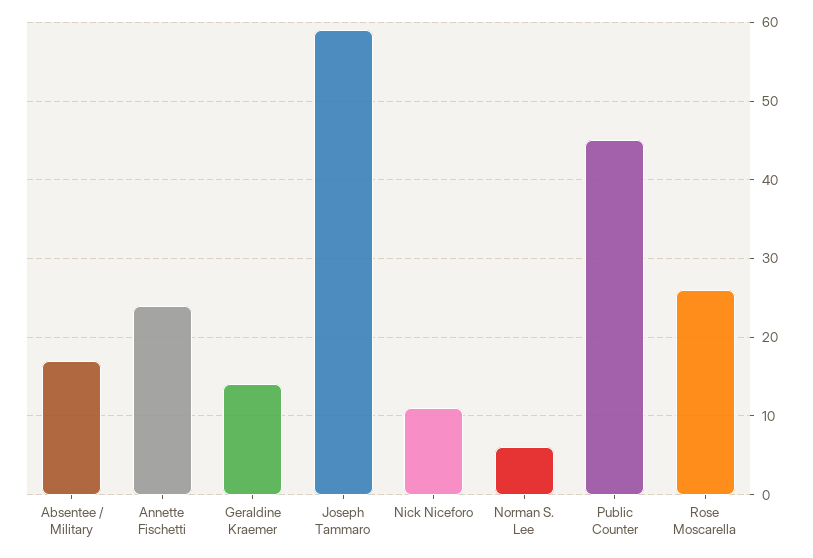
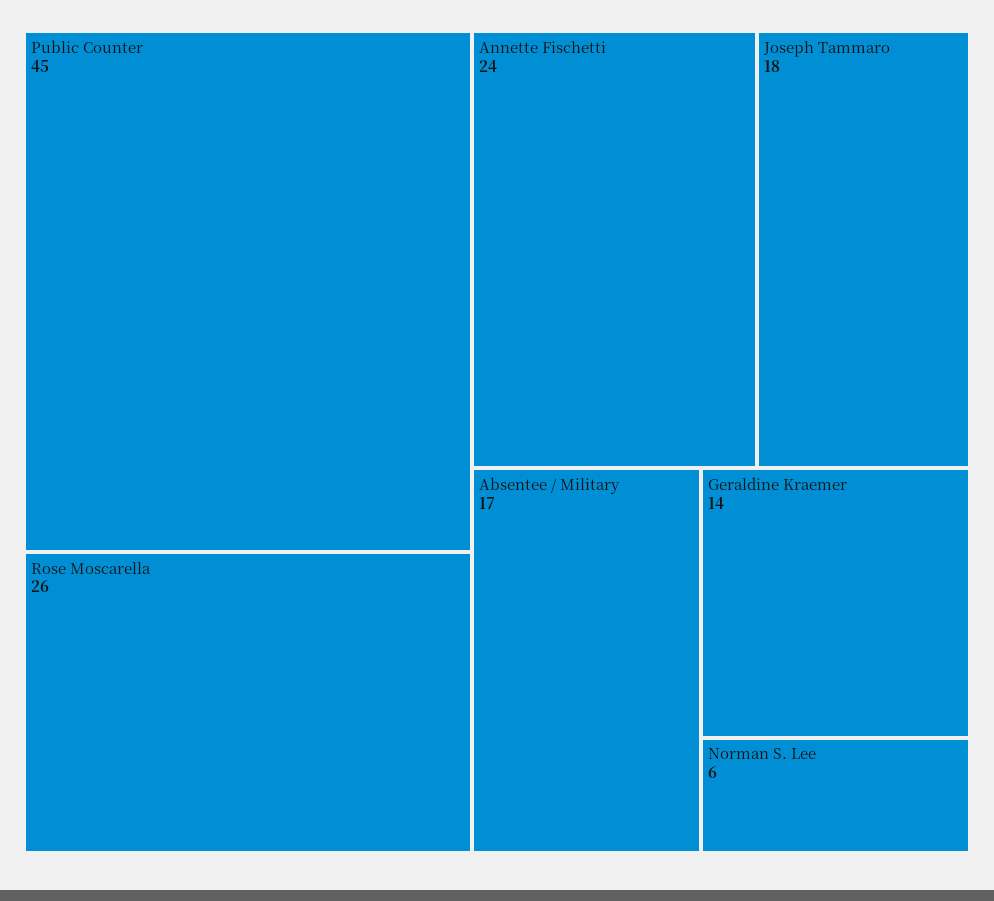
Joseph Tammaro: 59 -> 18
Nick Niceforo: 11 -> none

